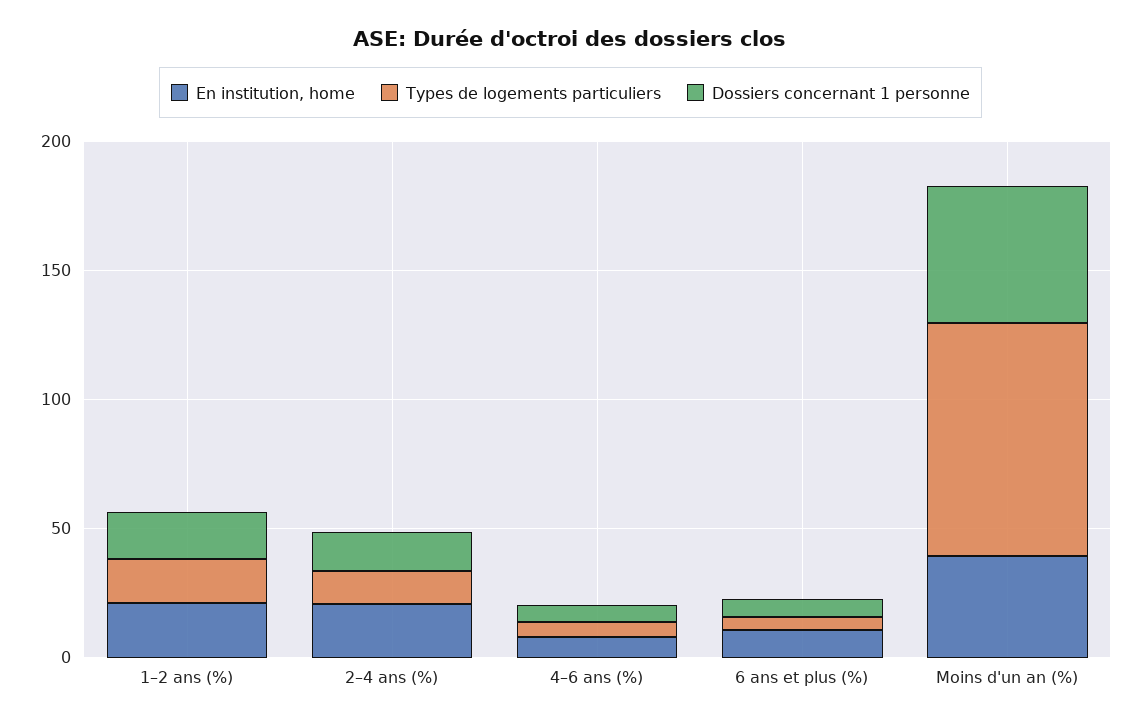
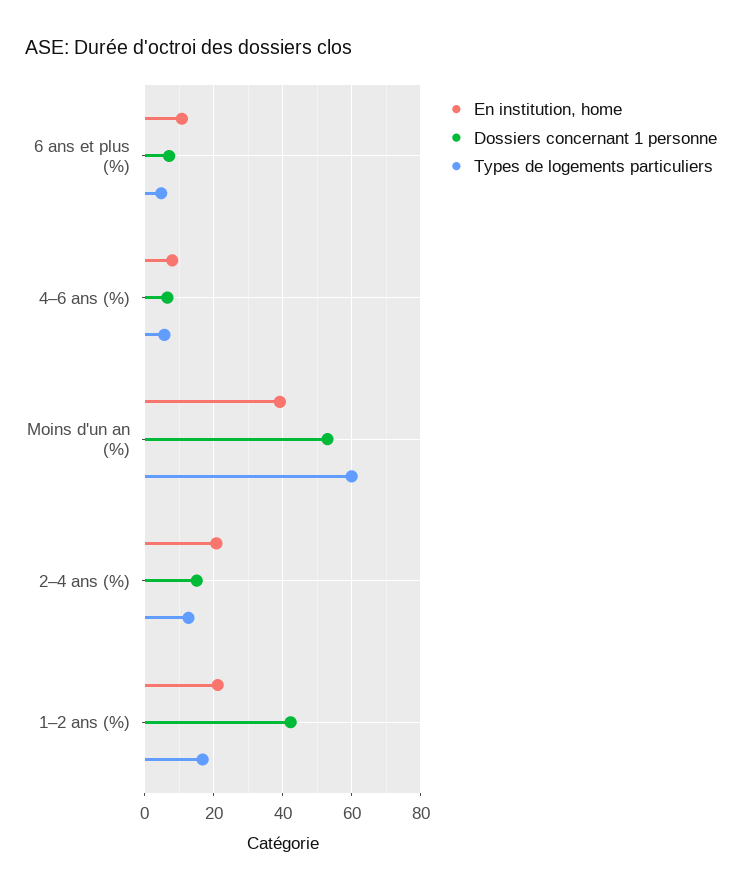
Dossiers concernant 1 personne, 1–2 ans (%): 20 -> 42
Types de logements particuliers, Moins d'un an (%): 90 -> 60

